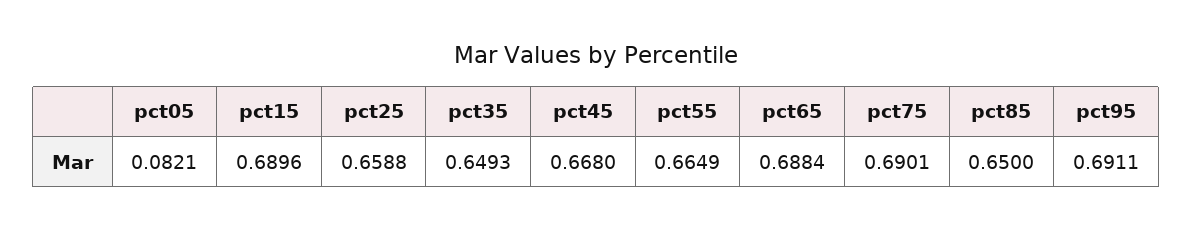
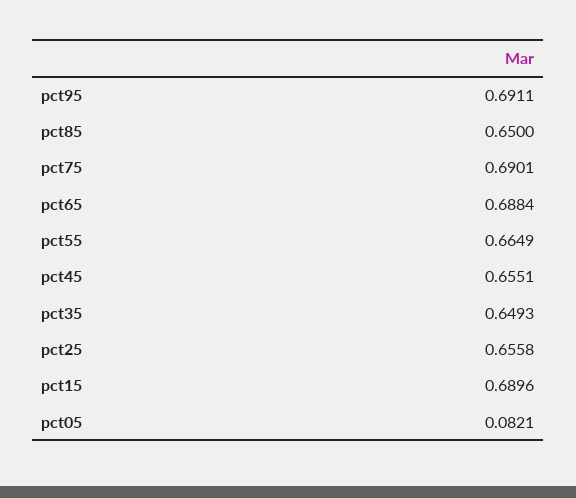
pct25: 0.6588 -> 0.6558
pct45: 0.668 -> 0.6551

